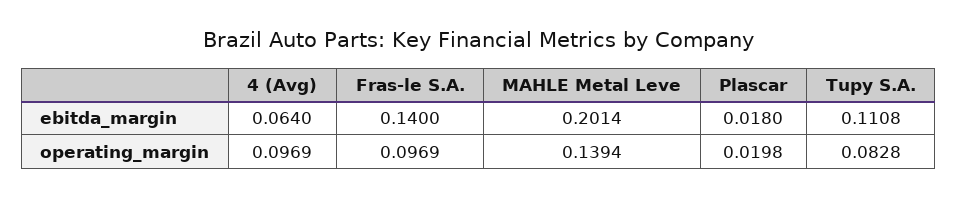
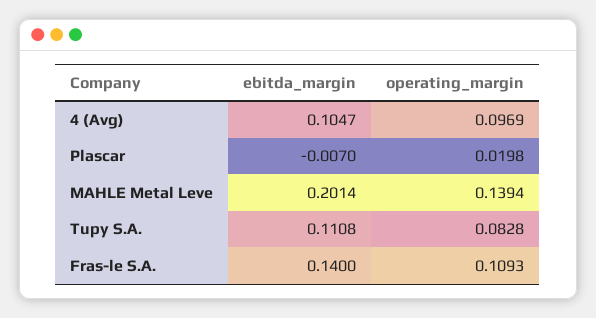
4 (Avg), ebitda_margin: 0.064 -> 0.1047
Plascar, ebitda_margin: 0.018 -> -0.007
Fras-le S.A., operating_margin: 0.0969 -> 0.1093

